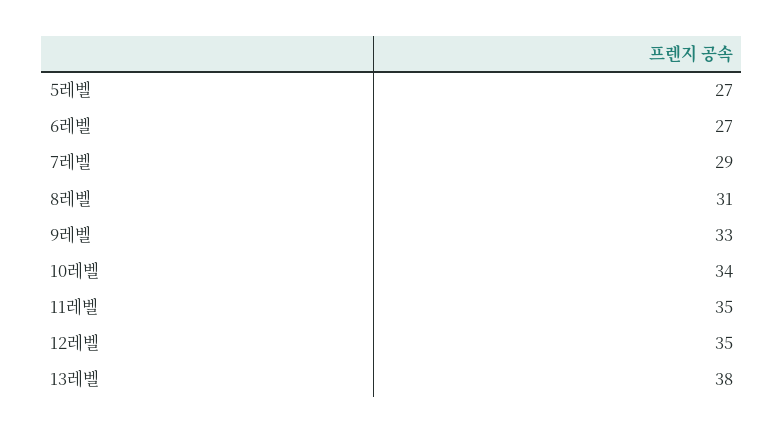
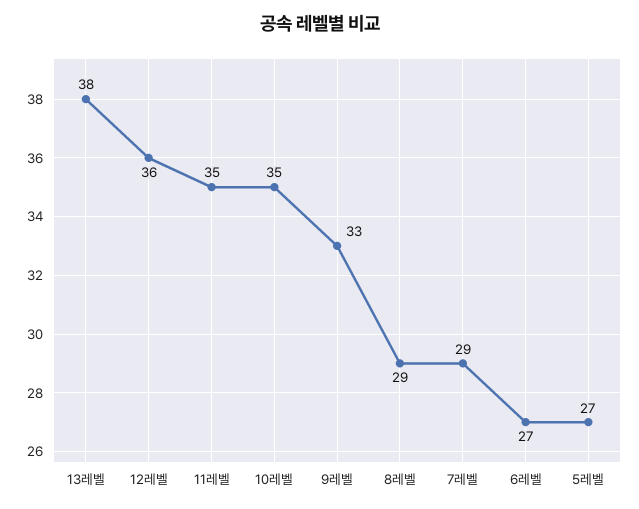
8레벨: 31 -> 29
10레벨: 34 -> 35
12레벨: 35 -> 36

